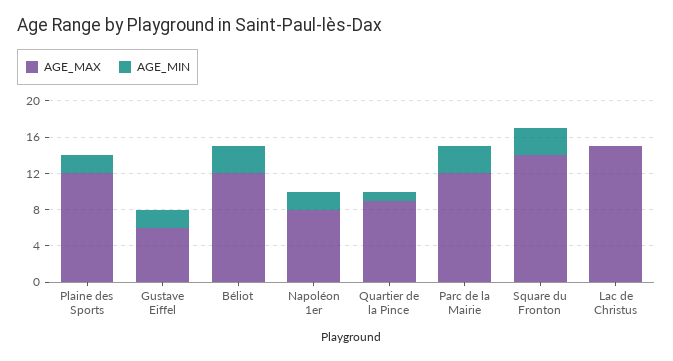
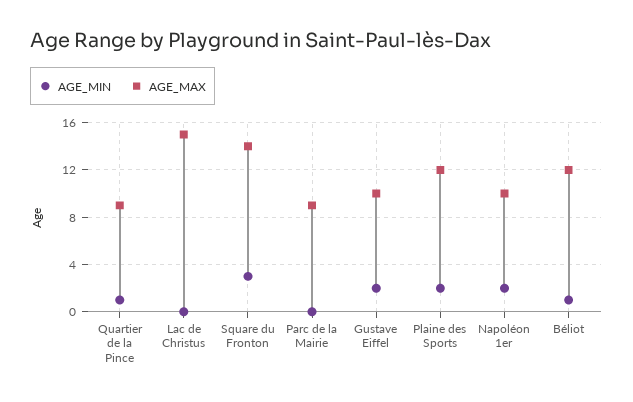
AGE_MAX, Gustave Eiffel: 6 -> 10
AGE_MIN, Béliot: 3 -> 1
AGE_MAX, Napoléon 1er: 8 -> 10
AGE_MAX, Parc de la Mairie: 12 -> 9
AGE_MIN, Parc de la Mairie: 3 -> 0

